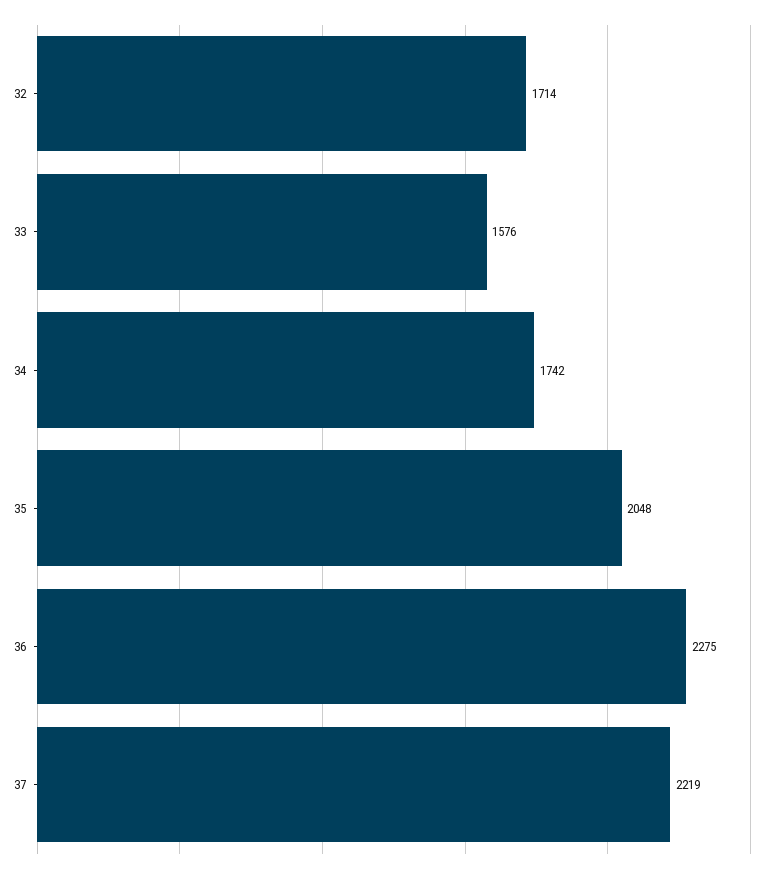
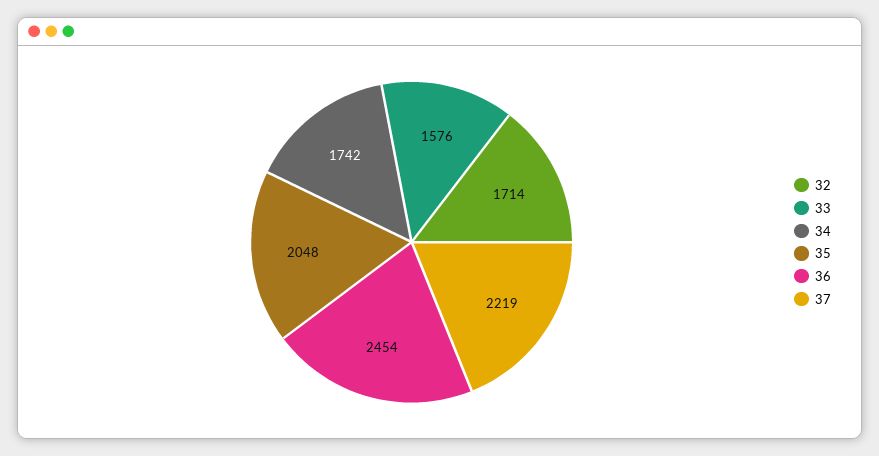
36: 2275 -> 2454

